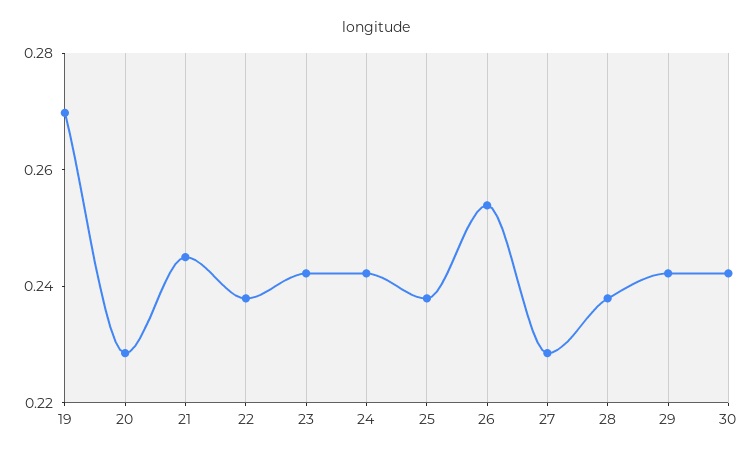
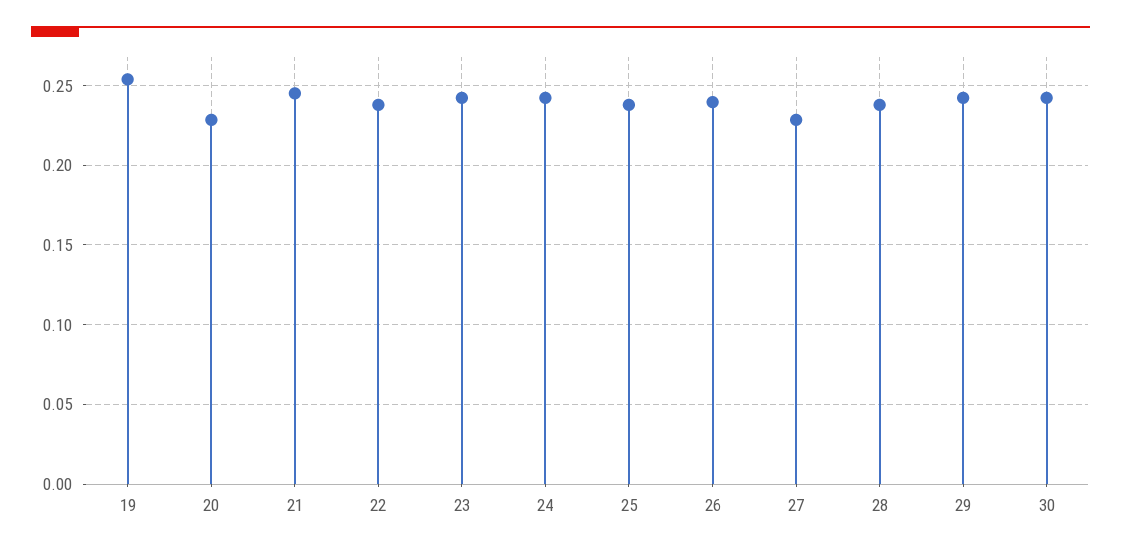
19: 0.27 -> 0.255
26: 0.255 -> 0.24

